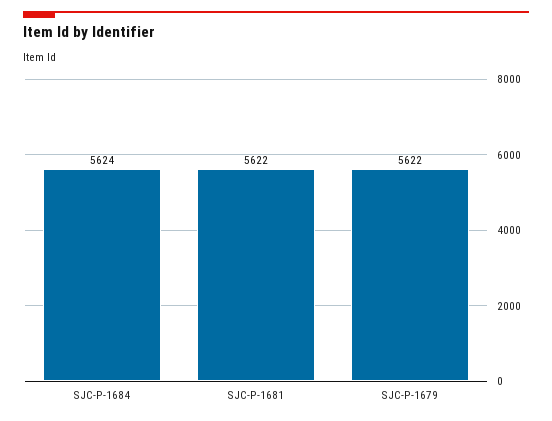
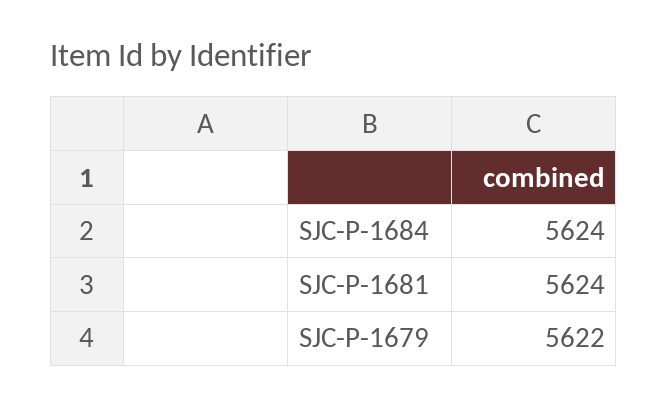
SJC-P-1681: 5622 -> 5624

